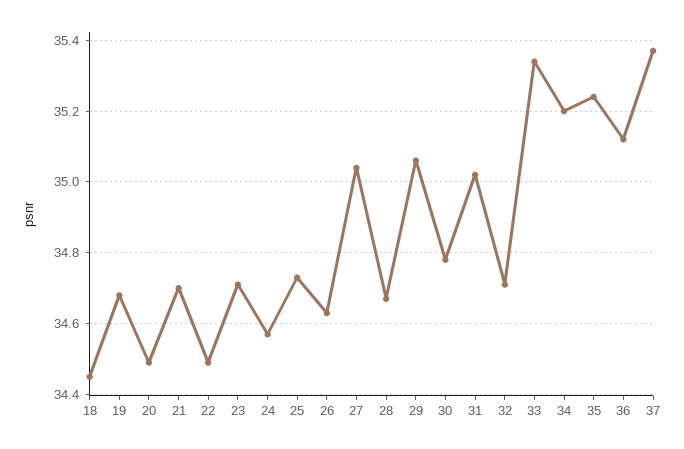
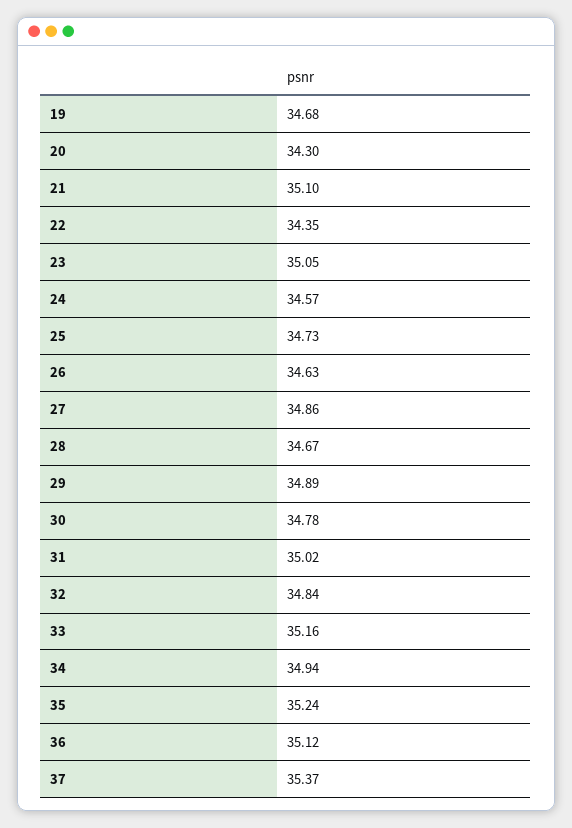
18: 34.45 -> none
20: 34.5 -> 34.3
21: 34.7 -> 35.1
22: 34.5 -> 34.35
23: 34.7 -> 35.05
27: 35.05 -> 34.86
29: 35.05 -> 34.89
32: 34.7 -> 34.84
33: 35.35 -> 35.16
34: 35.2 -> 34.94

